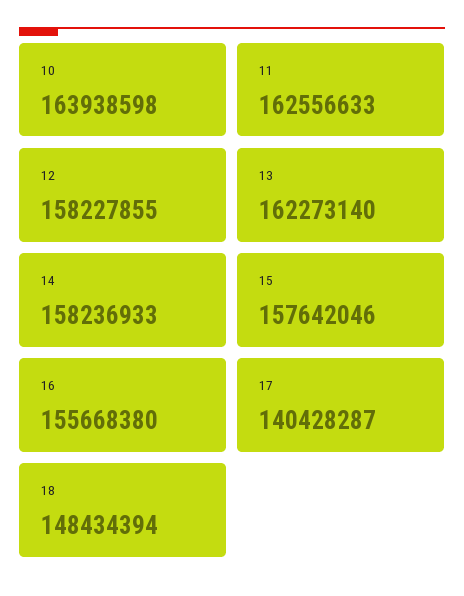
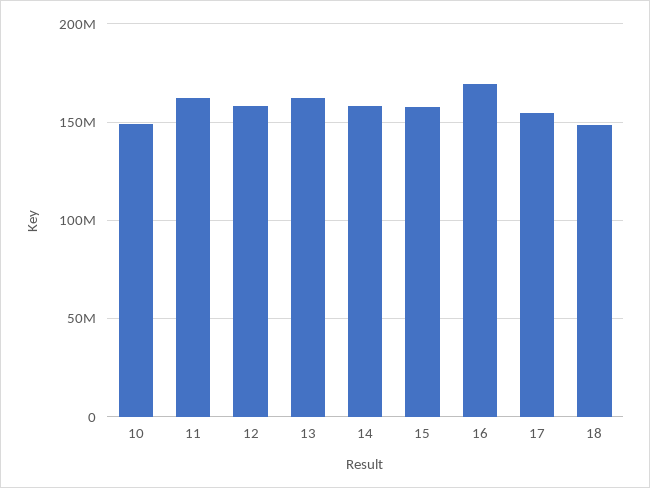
10: 163938598 -> 150000000
16: 155668380 -> 170000000
17: 140428287 -> 155000000

